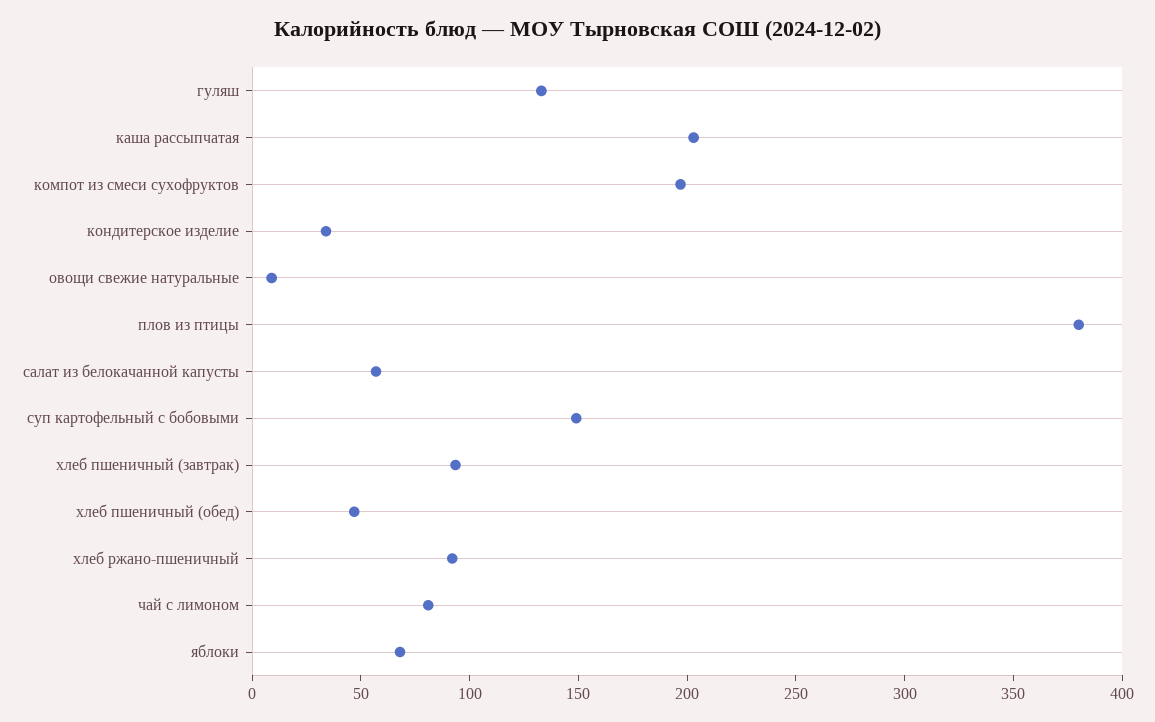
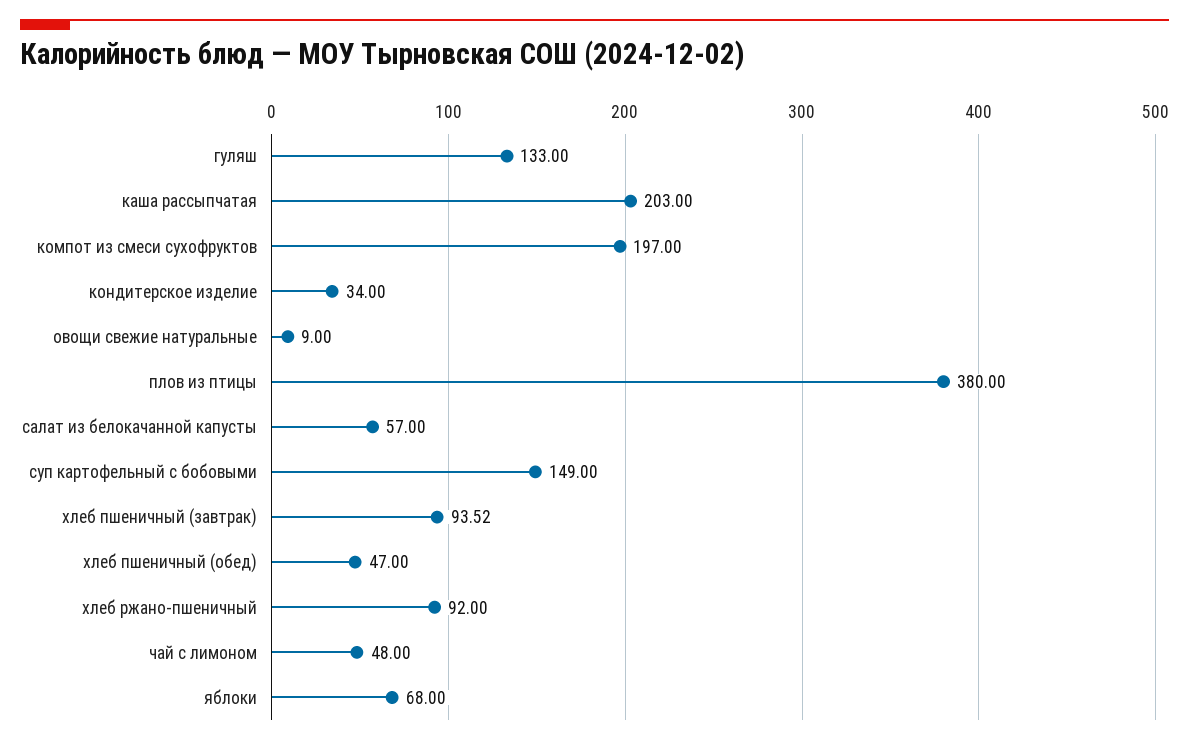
чай с лимоном: 80 -> 48

